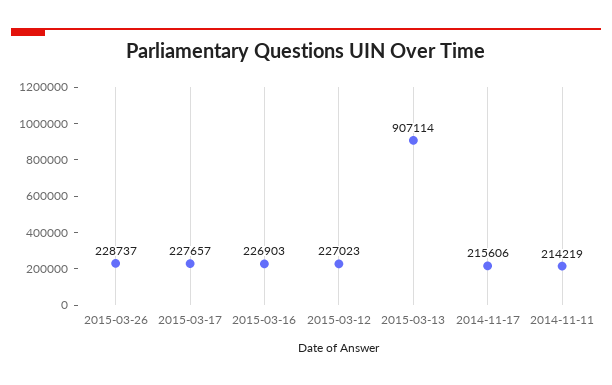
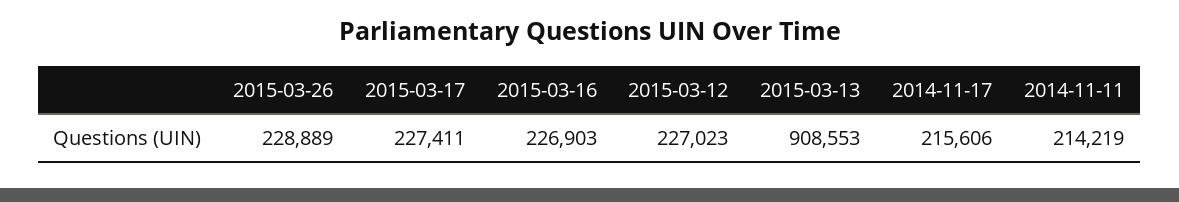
2015-03-26: 228737 -> 228889
2015-03-17: 227657 -> 227411
2015-03-13: 907114 -> 908553

